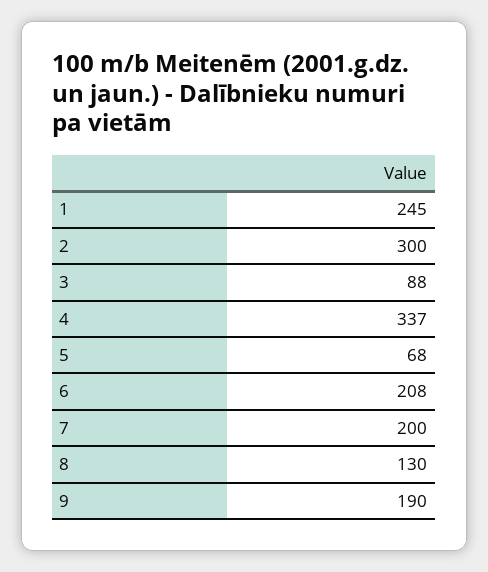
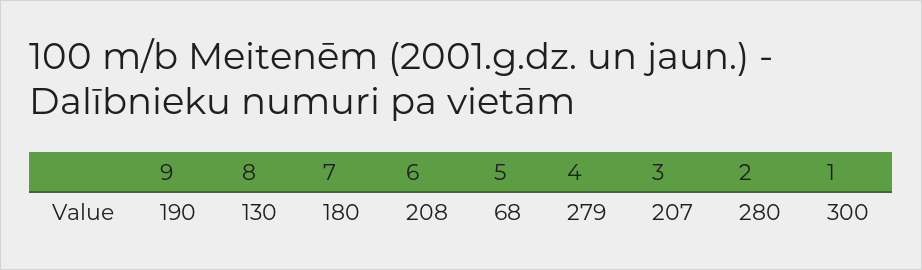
1: 245 -> 300
2: 300 -> 280
3: 88 -> 207
4: 337 -> 279
7: 200 -> 180

